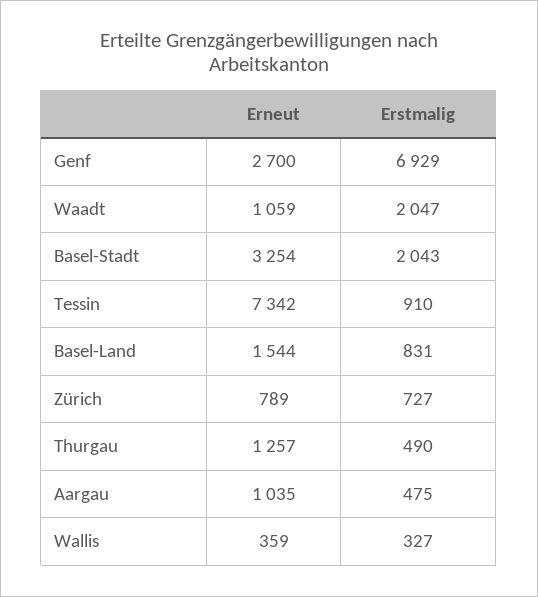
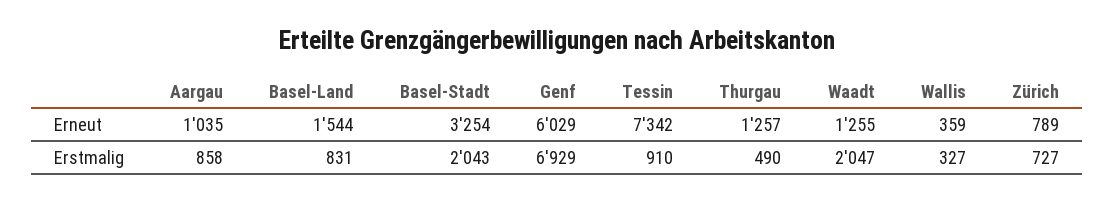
Erneut, Genf: 2700 -> 6029
Erneut, Waadt: 1059 -> 1255
Erstmalig, Aargau: 475 -> 858

